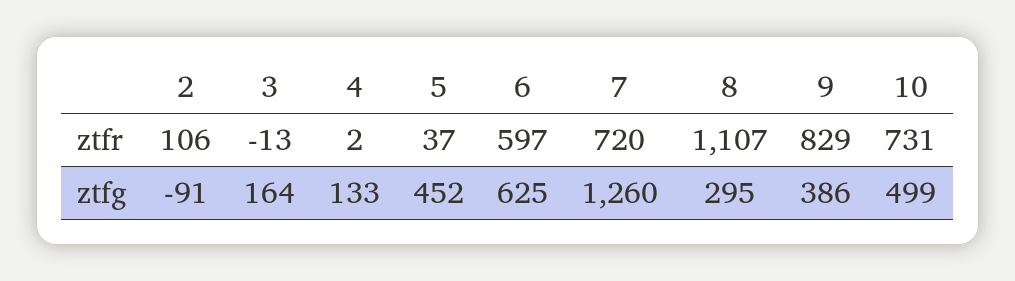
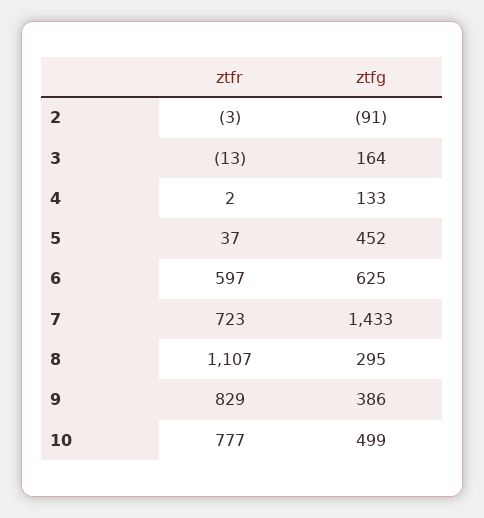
2, ztfr: 106 -> -3
7, ztfr: 720 -> 723
10, ztfr: 731 -> 777
7, ztfg: 1260 -> 1433

